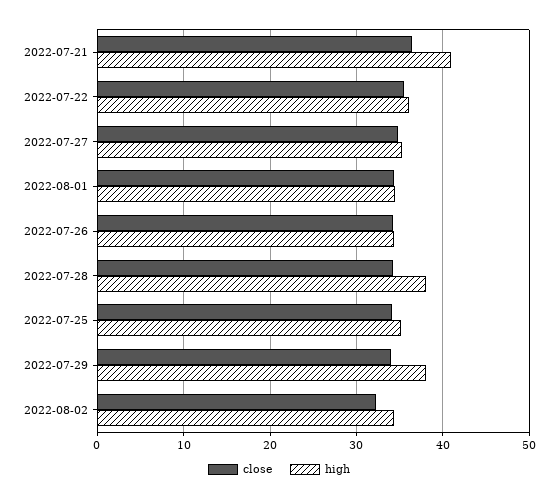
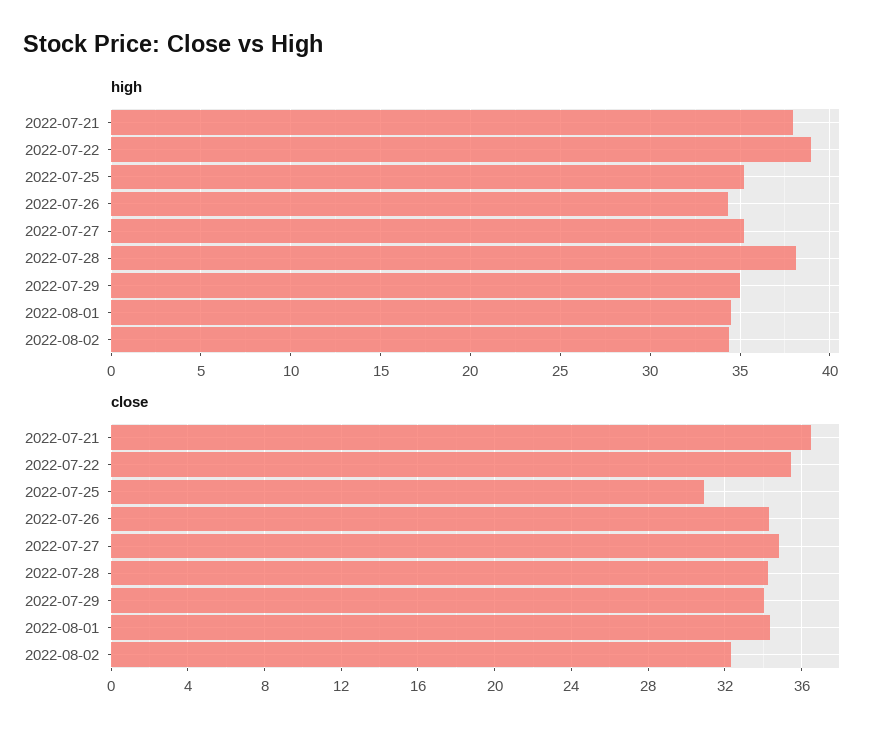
high, 2022-07-21: 41 -> 38
high, 2022-07-22: 36 -> 39
close, 2022-07-25: 34 -> 31
high, 2022-07-29: 38 -> 35

